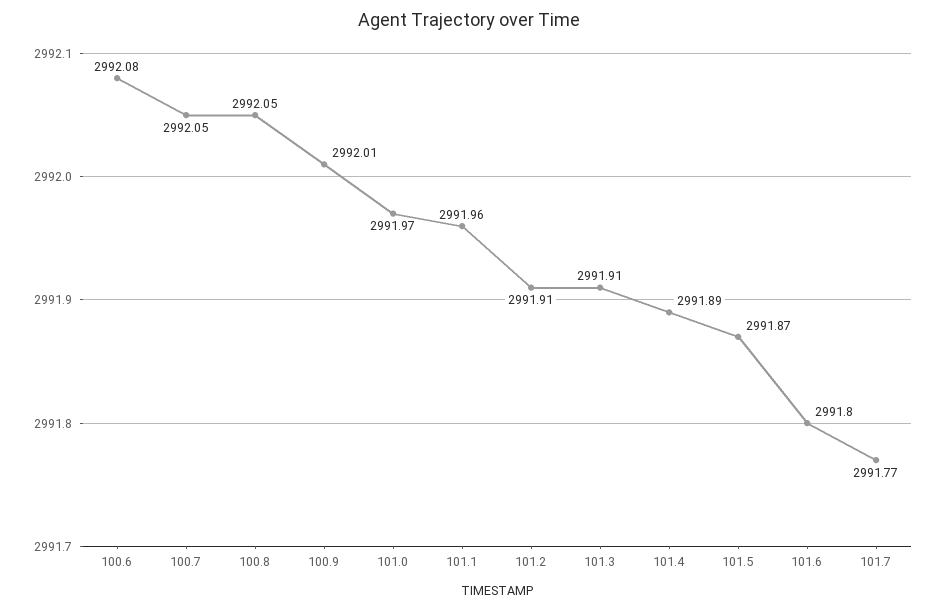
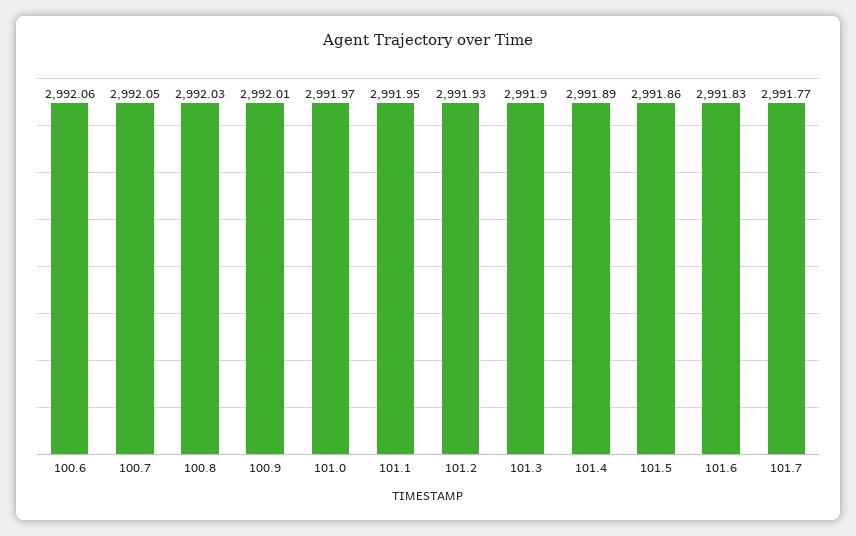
100.6: 2992.08 -> 2992.06
100.8: 2992.05 -> 2992.03
101.1: 2991.96 -> 2991.95
101.2: 2991.91 -> 2991.93
101.3: 2991.91 -> 2991.9
101.5: 2991.87 -> 2991.86
101.6: 2991.8 -> 2991.83

